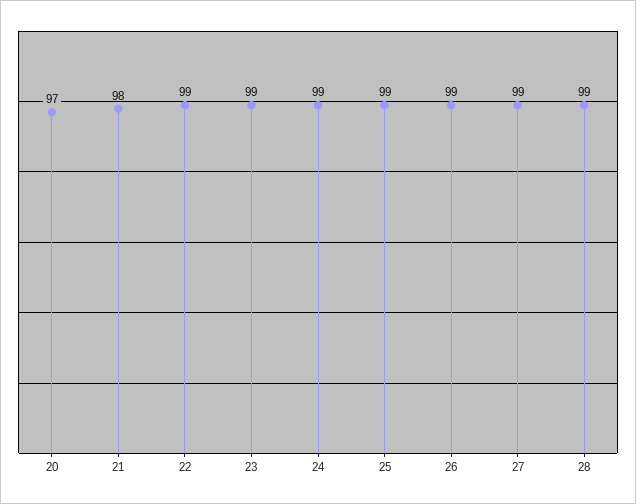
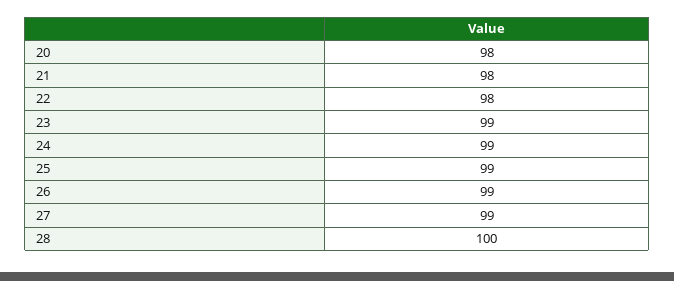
20: 97 -> 98
22: 99 -> 98
28: 99 -> 100

